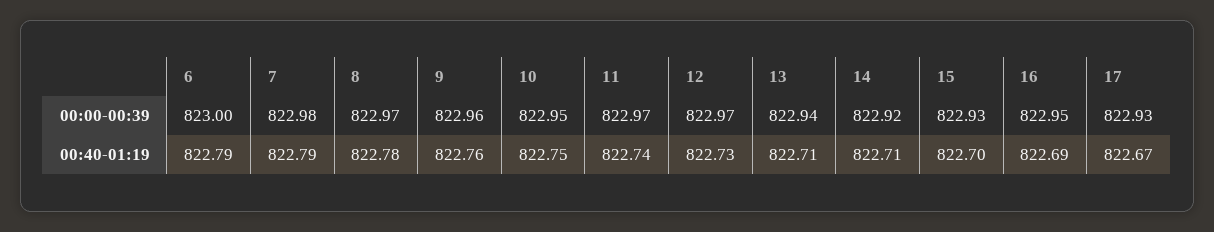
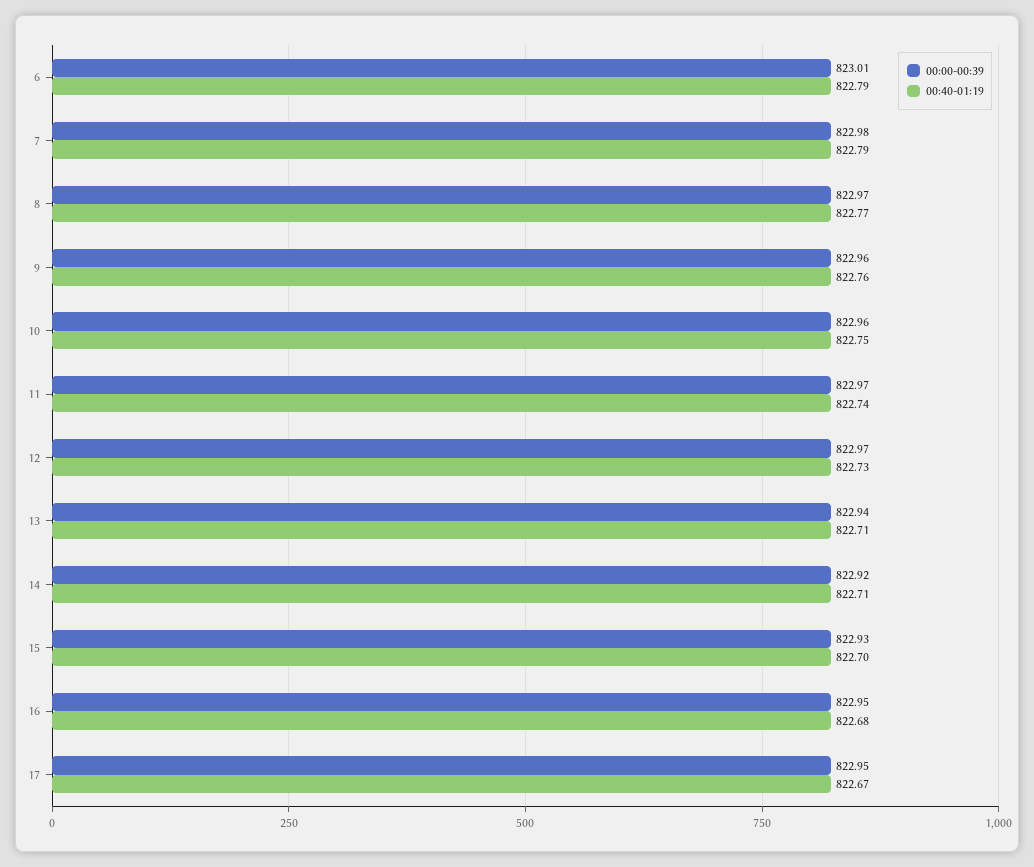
00:00-00:39, 6: 823 -> 823.01
00:00-00:39, 10: 822.95 -> 822.96
00:00-00:39, 17: 822.93 -> 822.95
00:40-01:19, 8: 822.78 -> 822.77
00:40-01:19, 16: 822.69 -> 822.68

